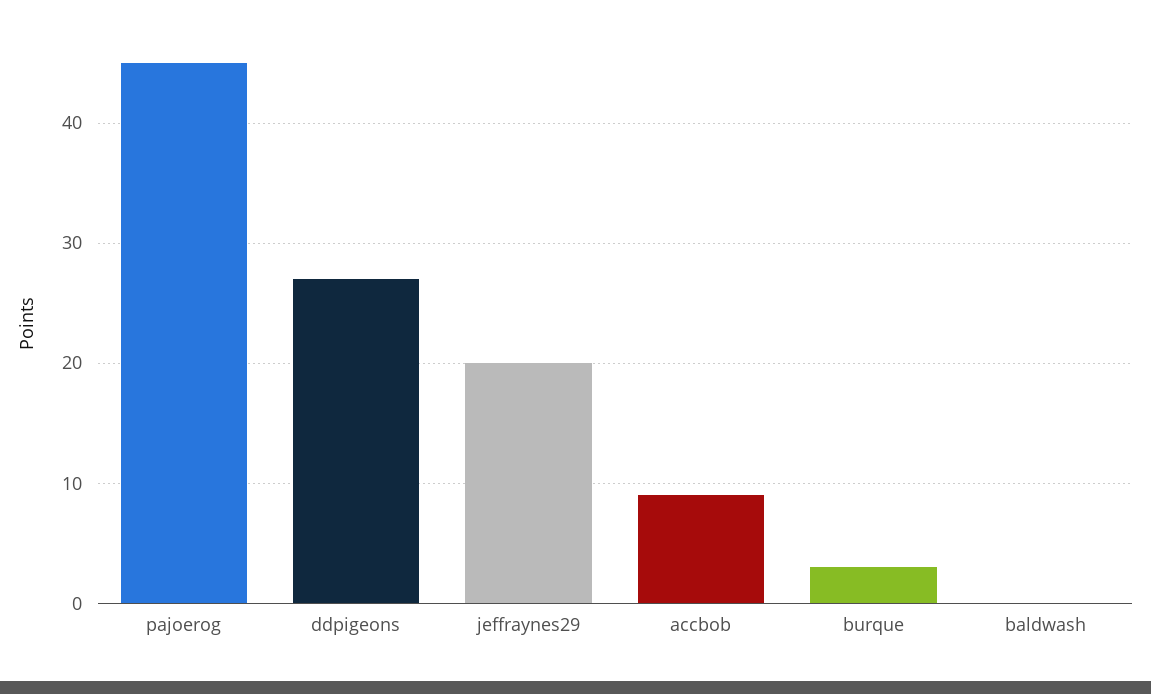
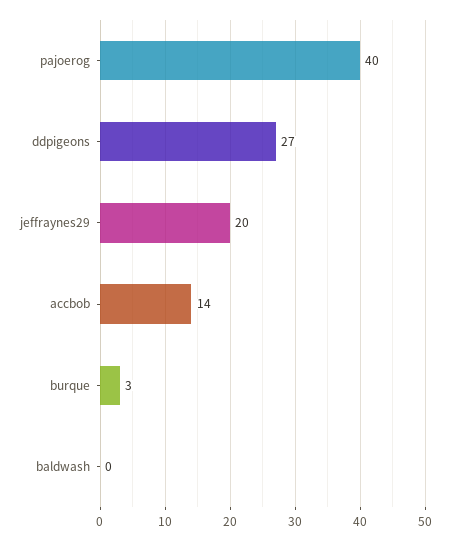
pajoerog: 45 -> 40
accbob: 9 -> 14

